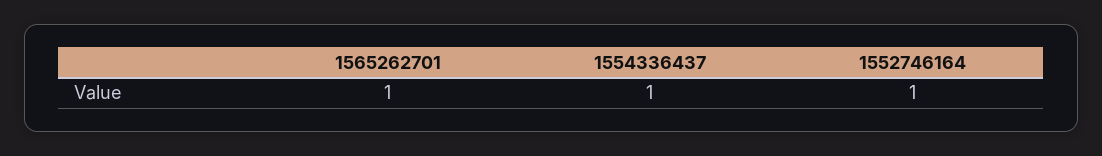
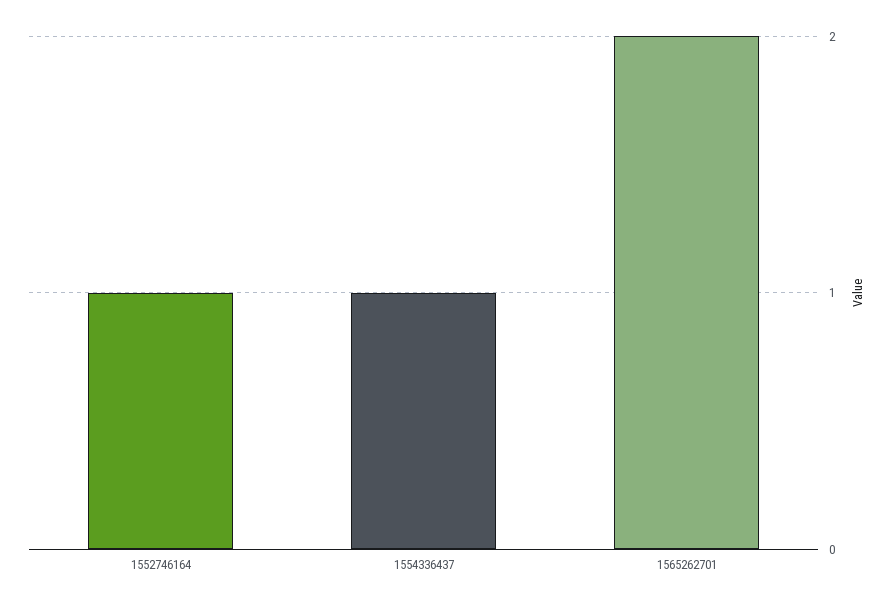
1565262701: 1 -> 2

